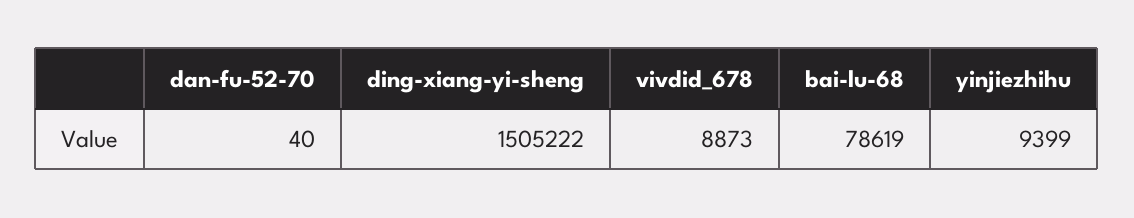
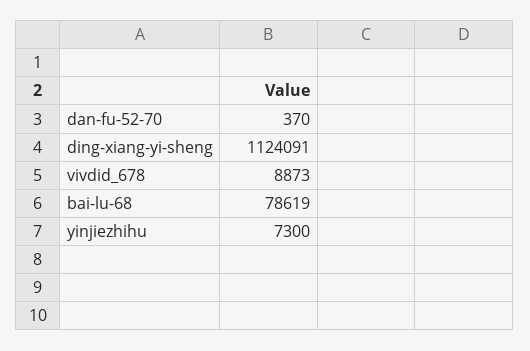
dan-fu-52-70: 40 -> 370
ding-xiang-yi-sheng: 1505222 -> 1124091
yinjiezhihu: 9399 -> 7300

